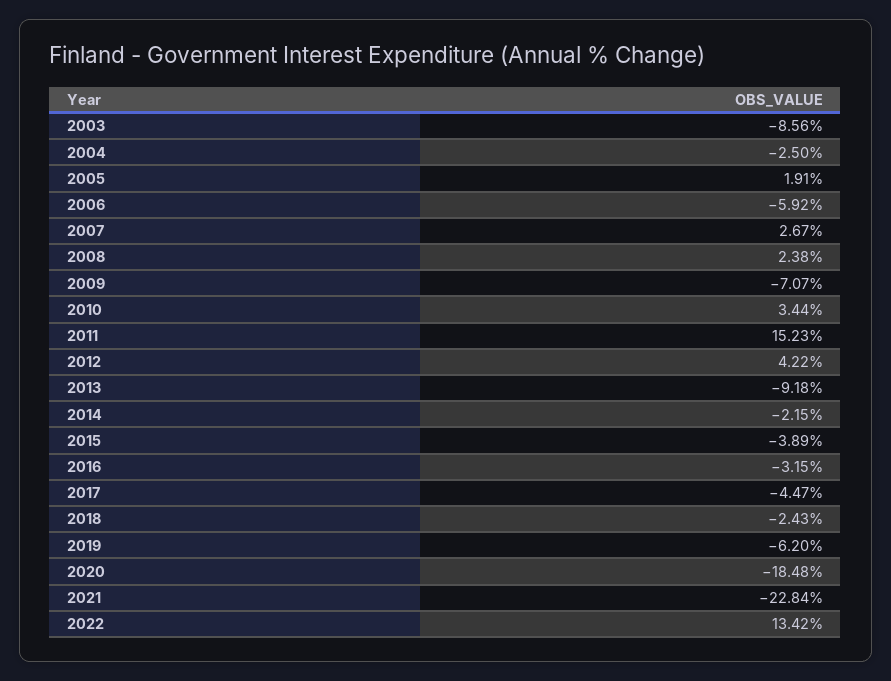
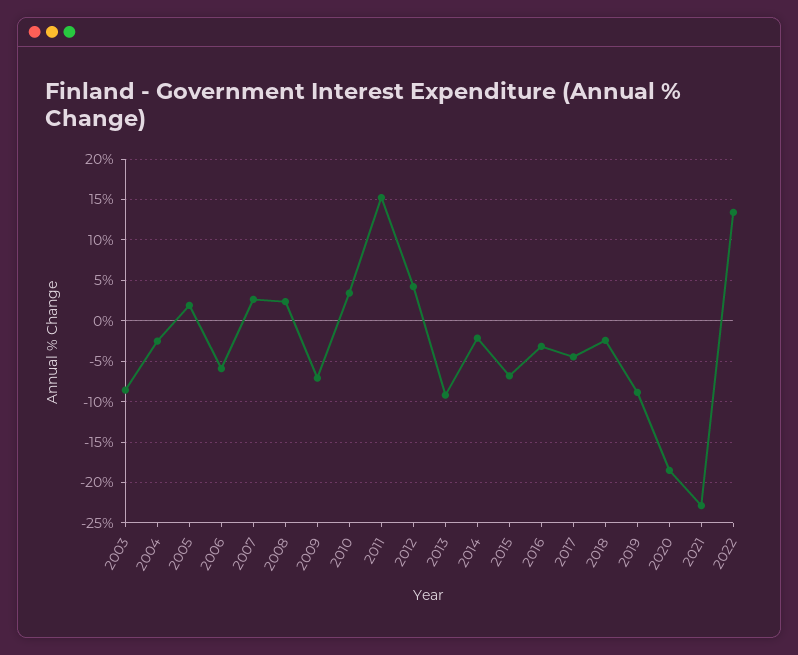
2015: -3.89 -> -7
2019: -6.2 -> -9

